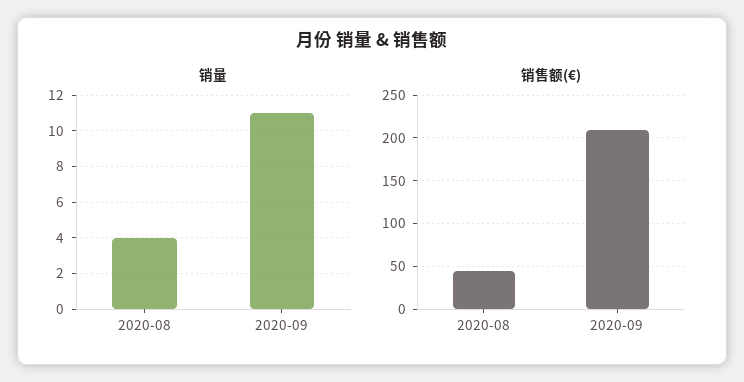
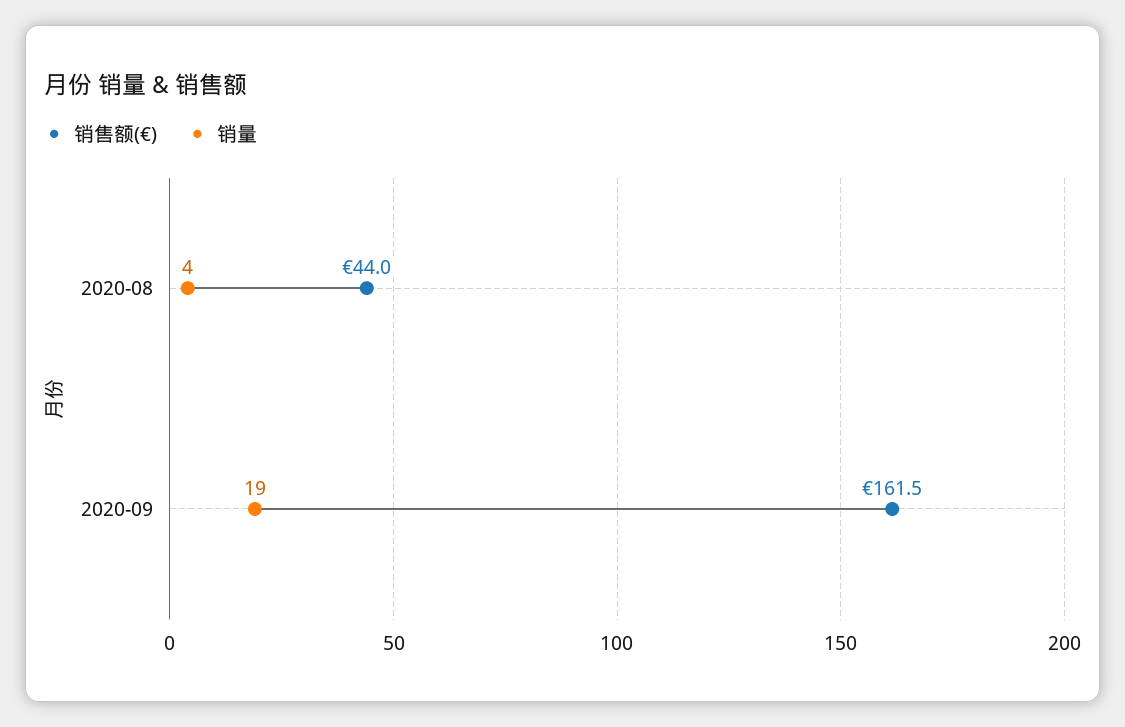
销量, 2020-09: 11 -> 19
销售额(€), 2020-09: 210 -> 161.5

